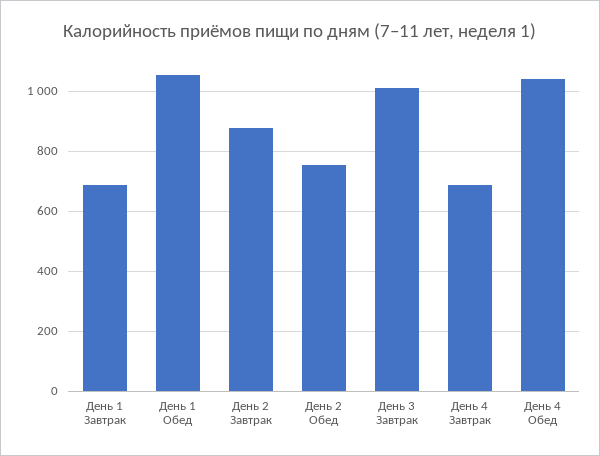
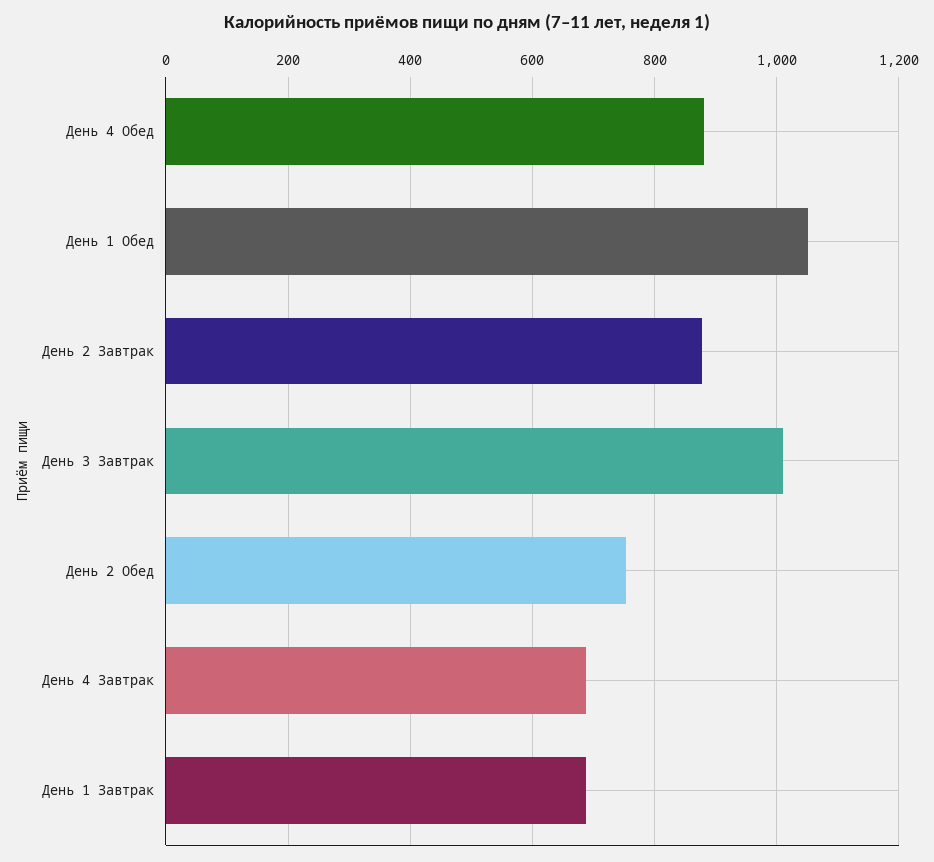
День 4 Обед: 1040 -> 880

